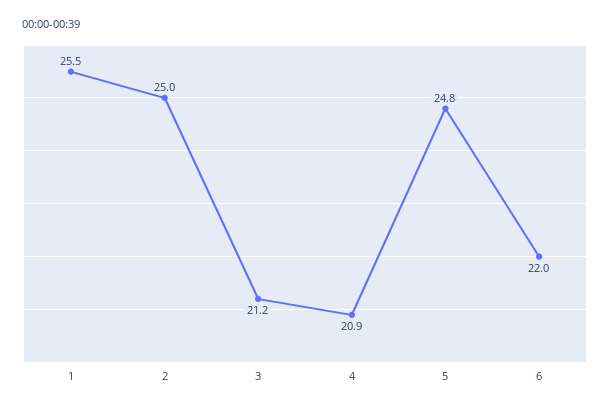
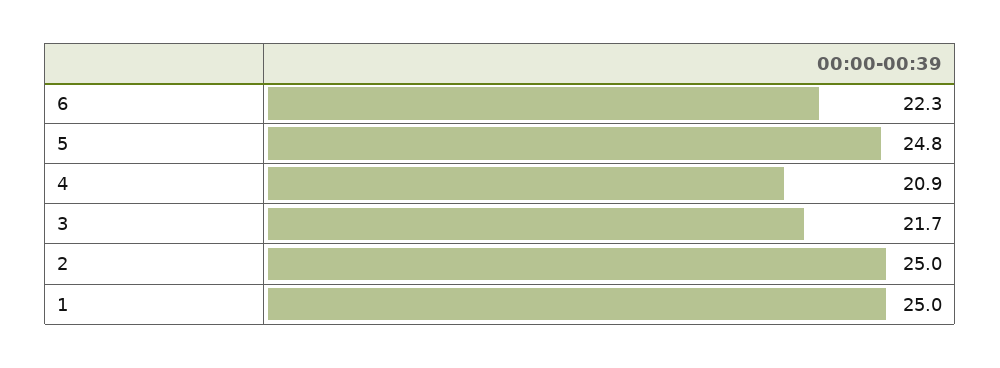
1: 25.5 -> 25
3: 21.2 -> 21.7
6: 22 -> 22.3

